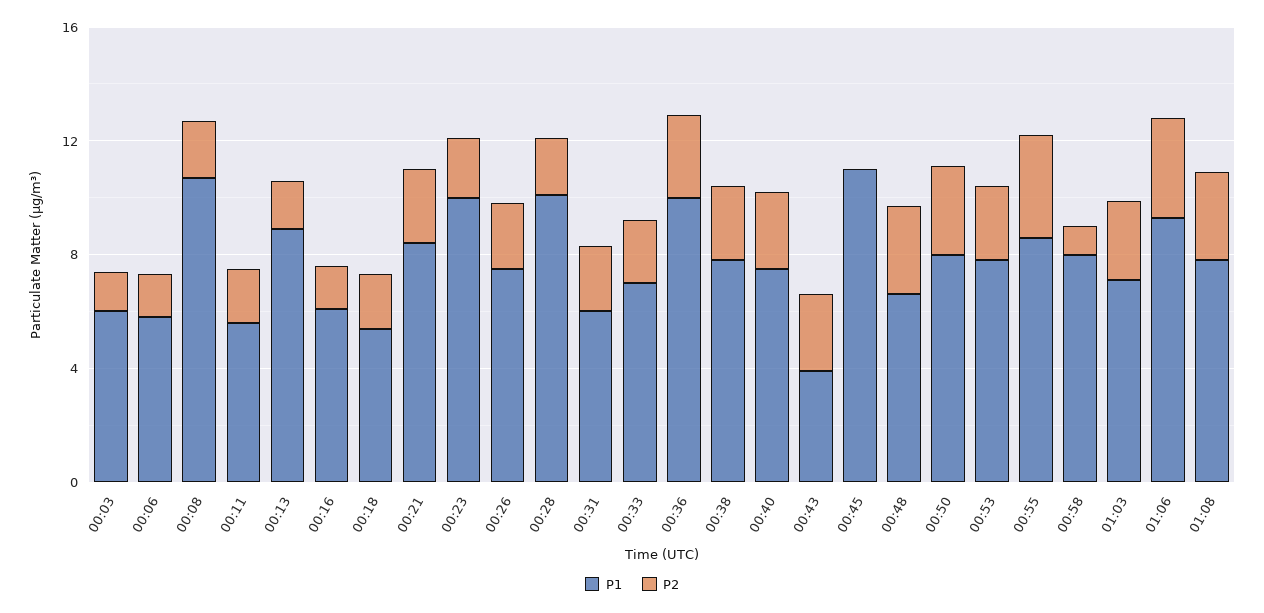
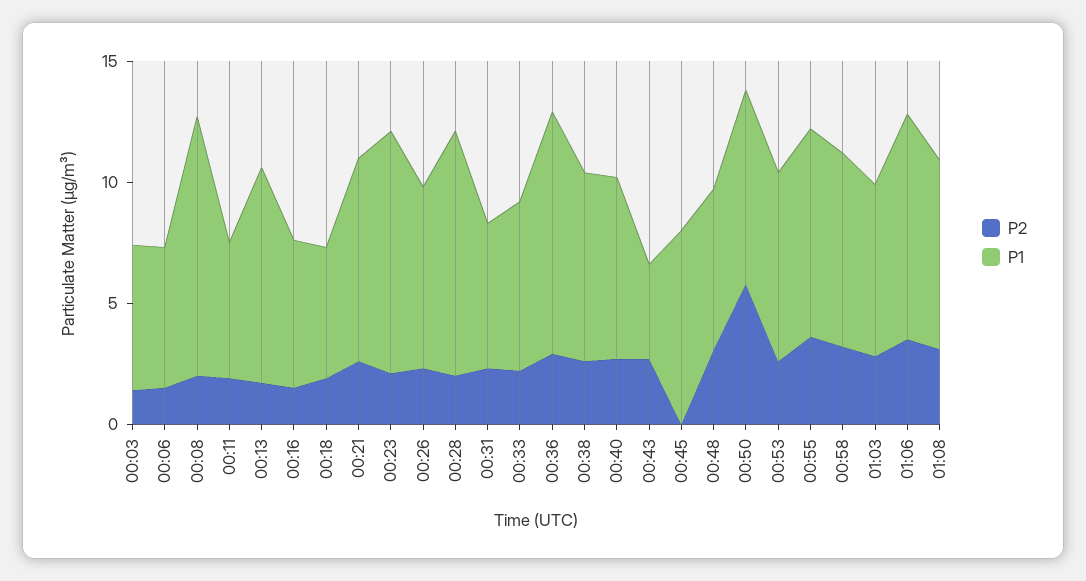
P1, 00:45: 11 -> 8
P2, 00:50: 3 -> 6
P2, 00:58: 1 -> 3

